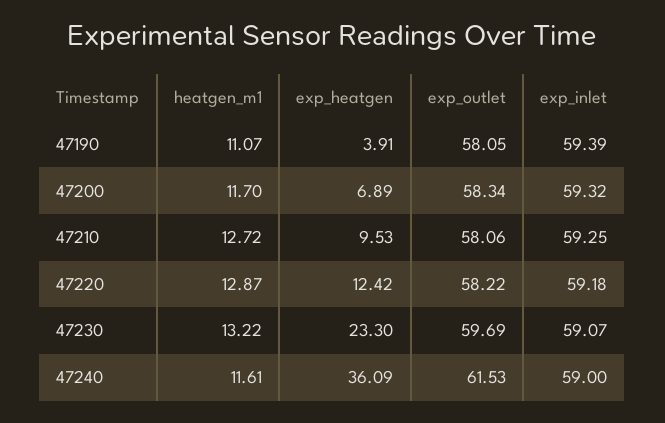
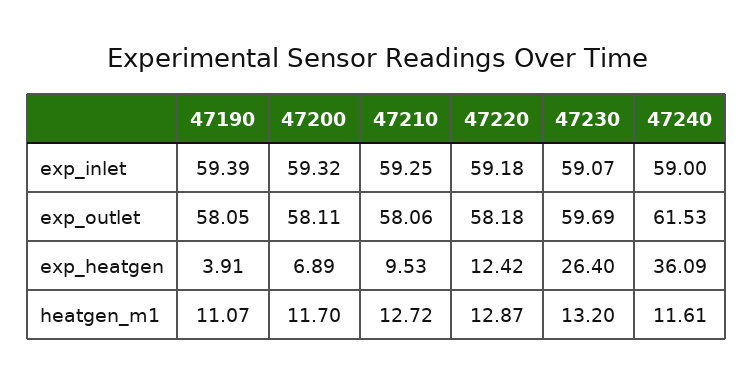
exp_outlet, 47200: 58.34 -> 58.11
exp_outlet, 47220: 58.22 -> 58.18
heatgen_m1, 47230: 13.22 -> 13.2
exp_heatgen, 47230: 23.3 -> 26.4

